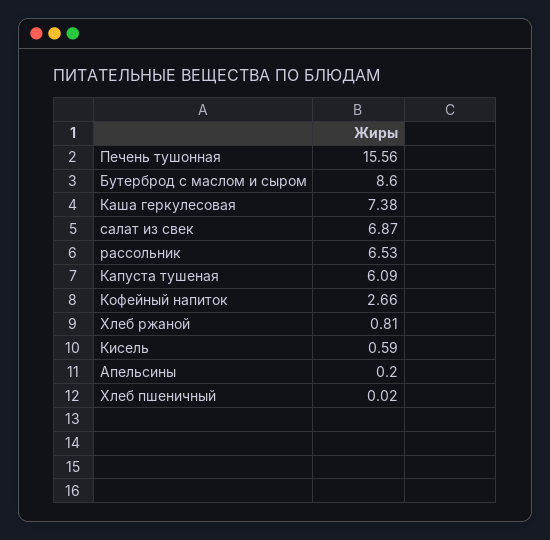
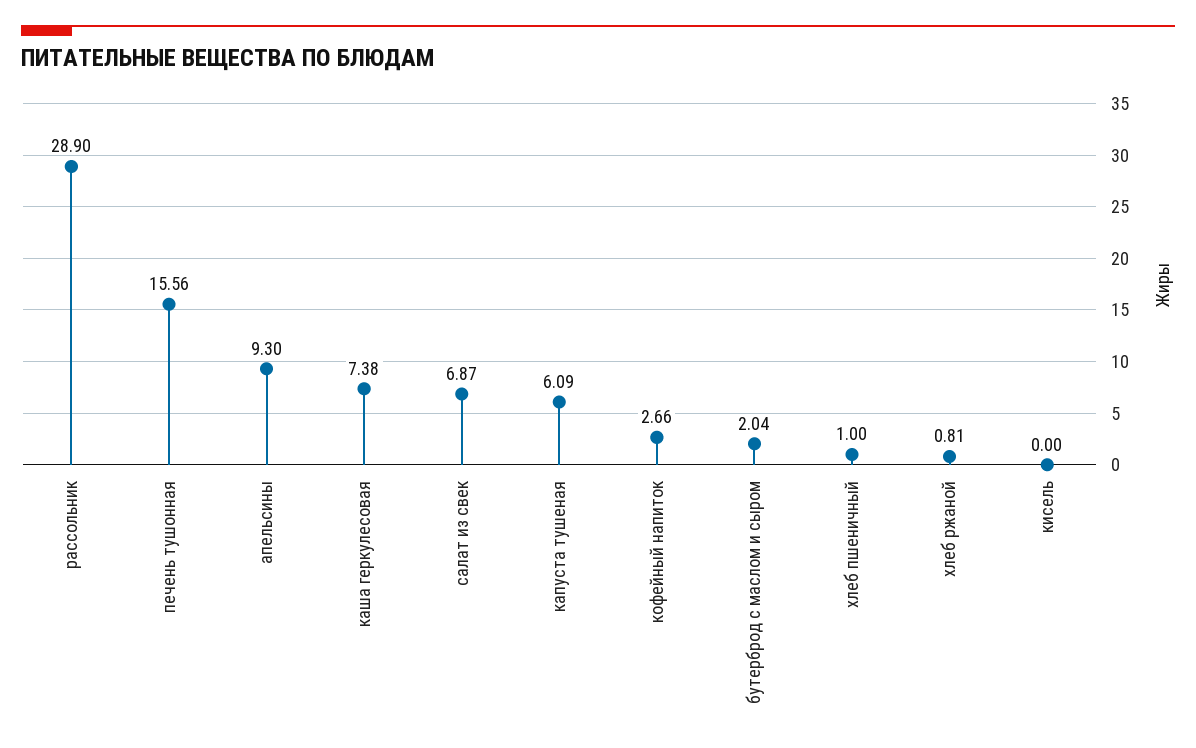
Бутерброд с маслом и сыром: 8.6 -> 2.04
рассольник: 6.53 -> 28.9
Кисель: 0.59 -> 0
Апельсины: 0.2 -> 9.3
Хлеб пшеничный: 0.02 -> 1

